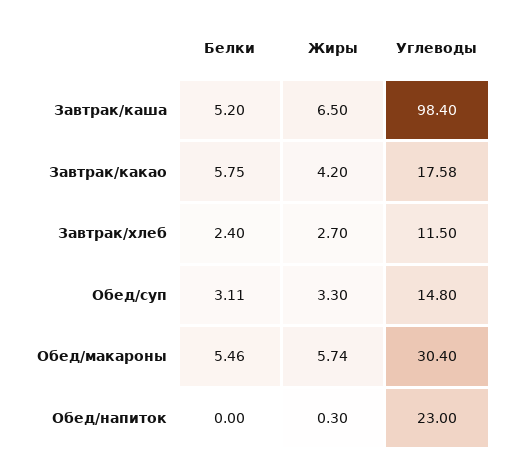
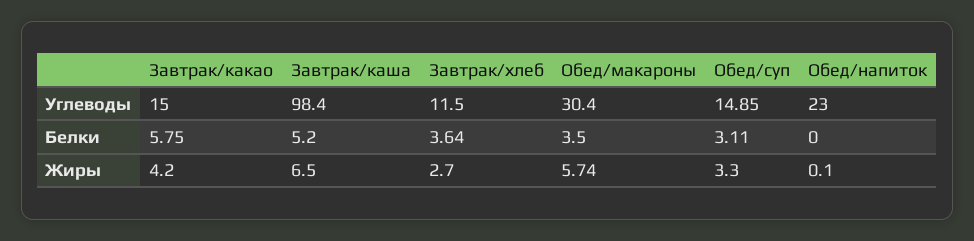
Углеводы, Завтрак/какао: 17.58 -> 15
Белки, Завтрак/хлеб: 2.4 -> 3.64
Углеводы, Обед/суп: 14.8 -> 14.85
Белки, Обед/макароны: 5.46 -> 3.5
Жиры, Обед/напиток: 0.3 -> 0.1

